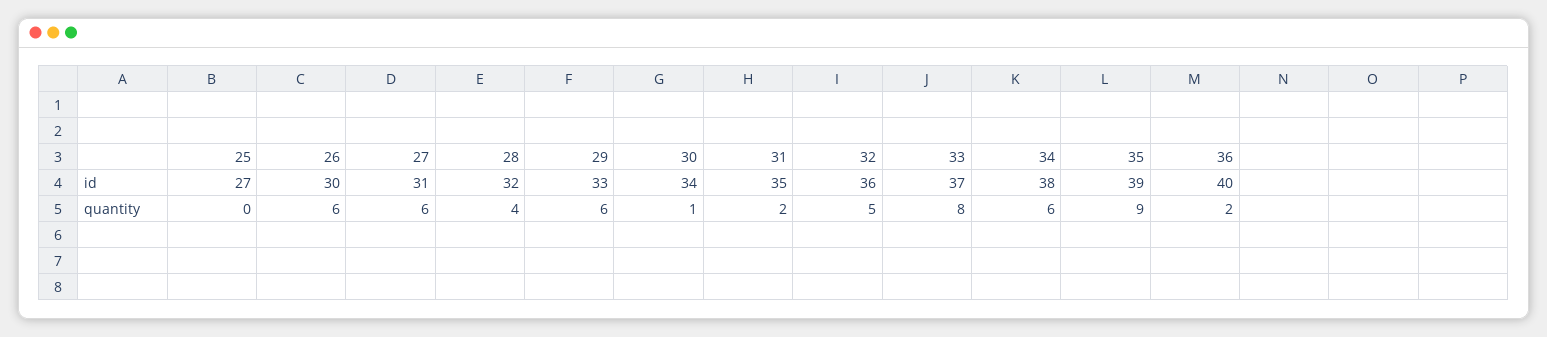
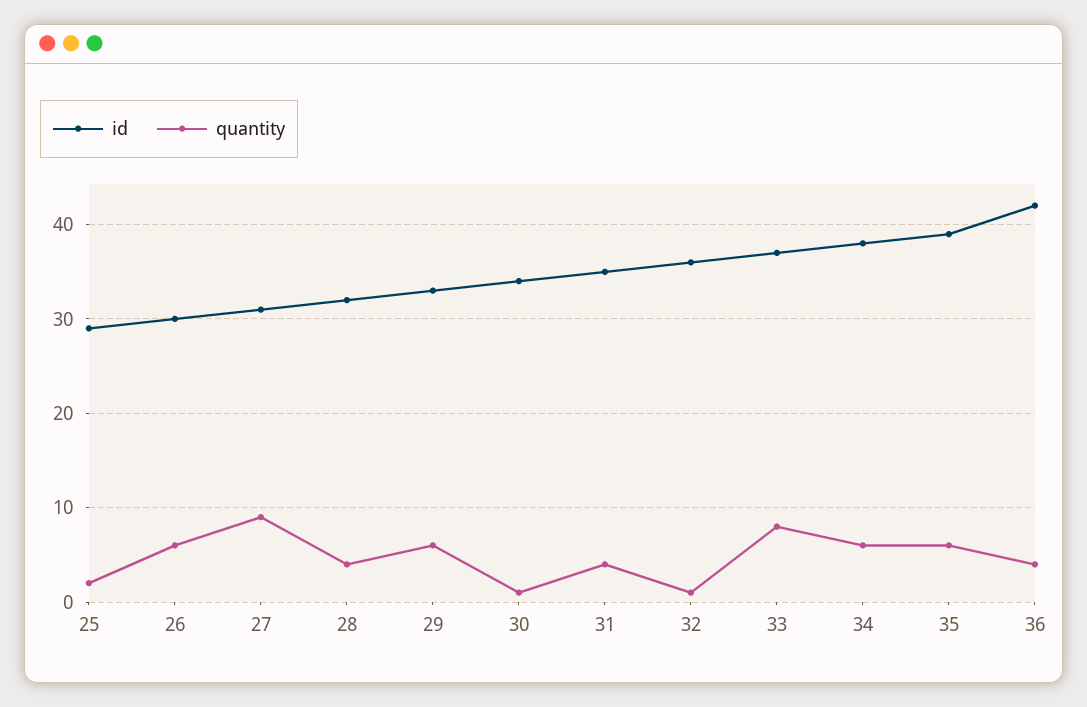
id, 25: 27 -> 29
id, 36: 40 -> 42
quantity, 25: 0 -> 2
quantity, 27: 6 -> 9
quantity, 31: 2 -> 4
quantity, 32: 5 -> 1
quantity, 35: 9 -> 6
quantity, 36: 2 -> 4

